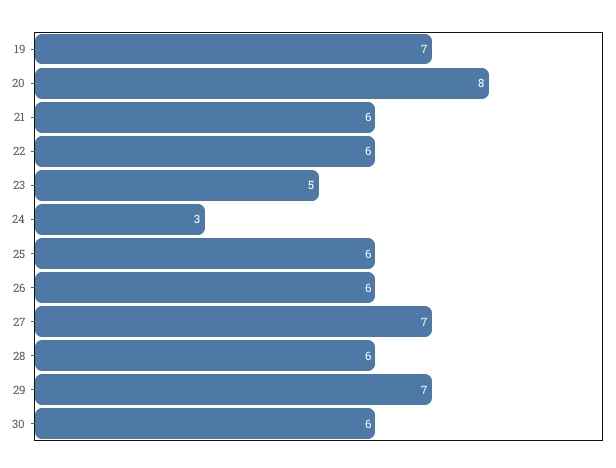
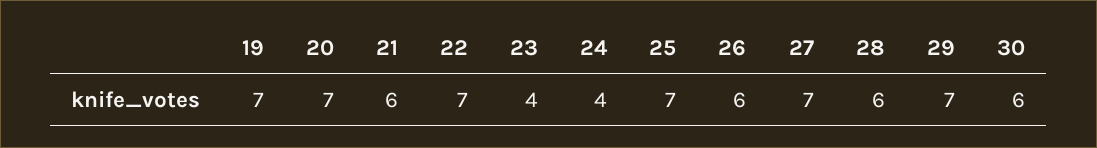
20: 8 -> 7
22: 6 -> 7
23: 5 -> 4
24: 3 -> 4
25: 6 -> 7

